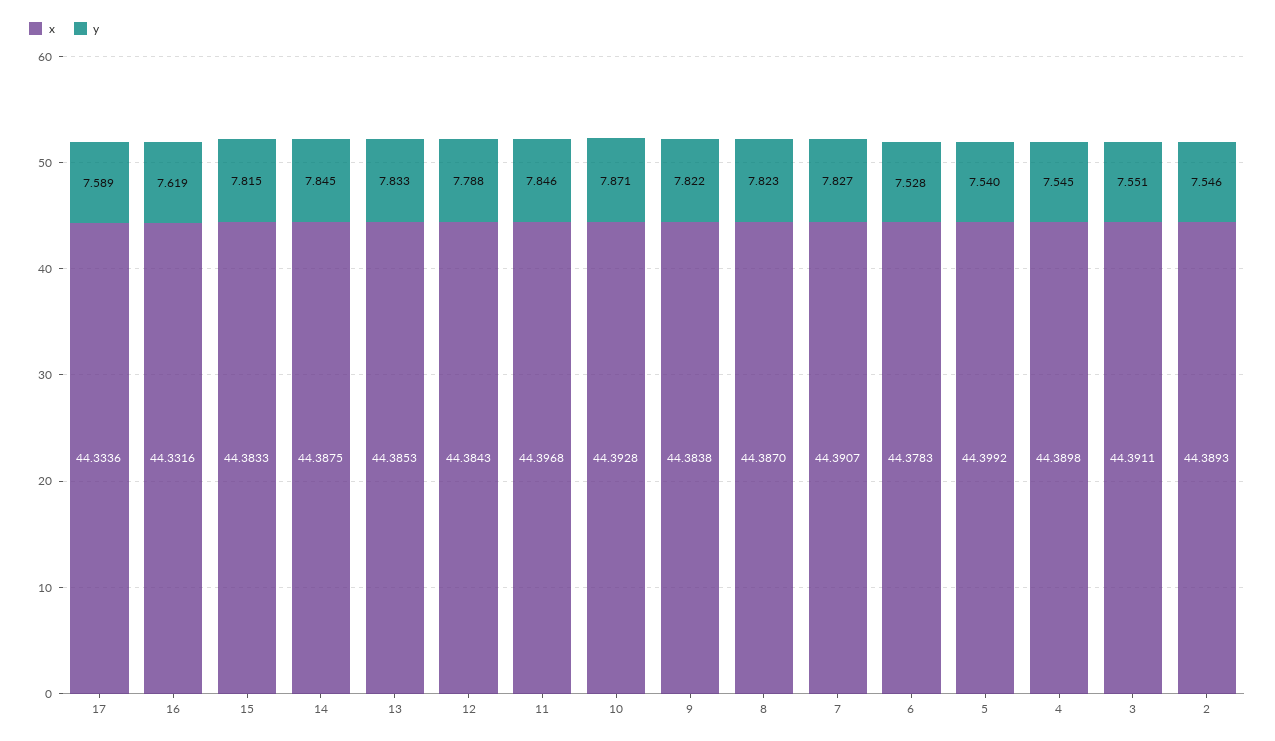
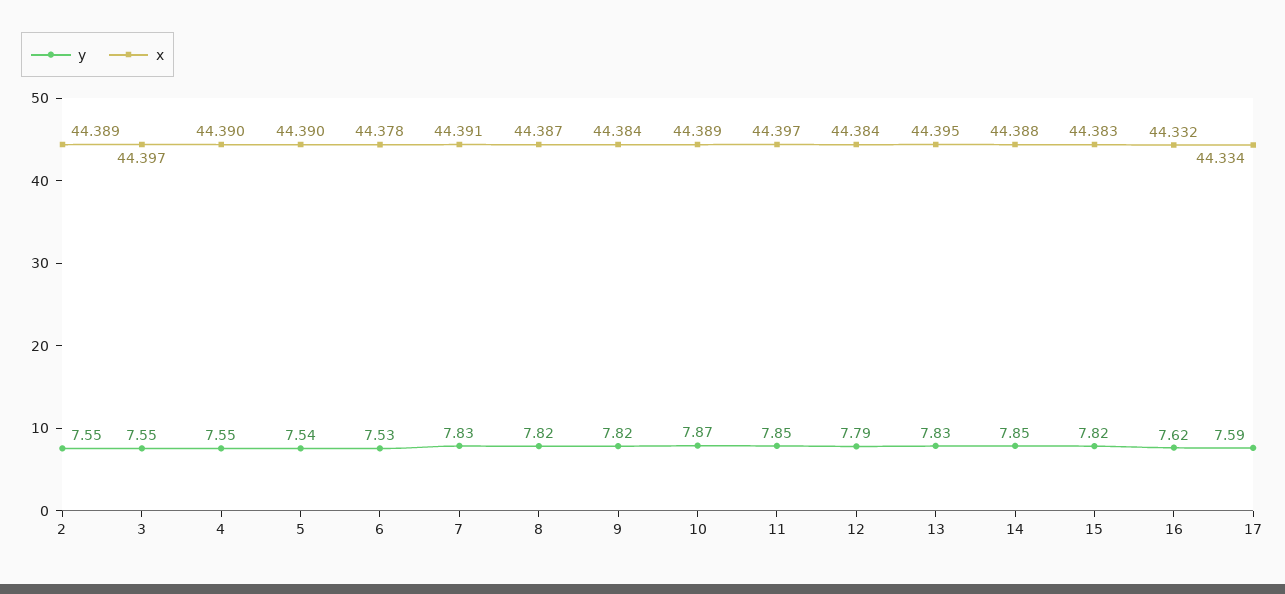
x, 13: 44.3853 -> 44.395
x, 10: 44.3928 -> 44.389
x, 5: 44.3992 -> 44.39
x, 3: 44.3911 -> 44.397

